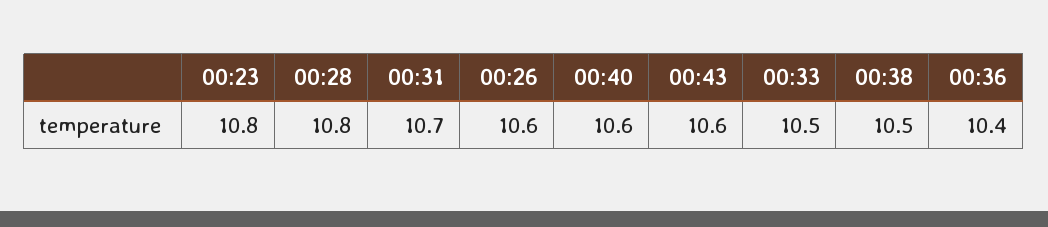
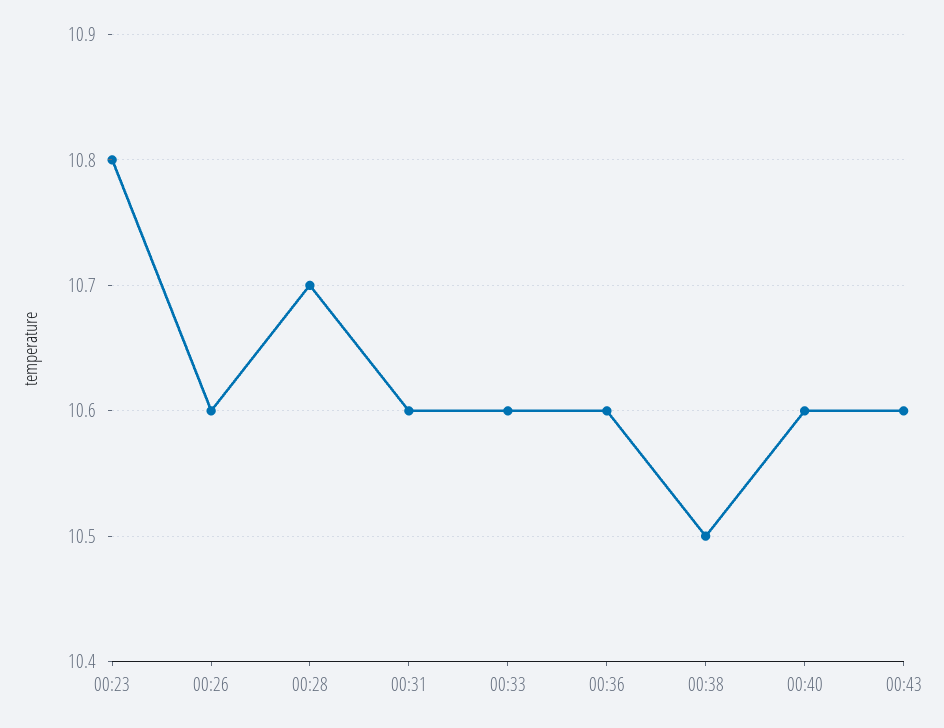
00:28: 10.8 -> 10.7
00:31: 10.7 -> 10.6
00:33: 10.5 -> 10.6
00:36: 10.4 -> 10.6

